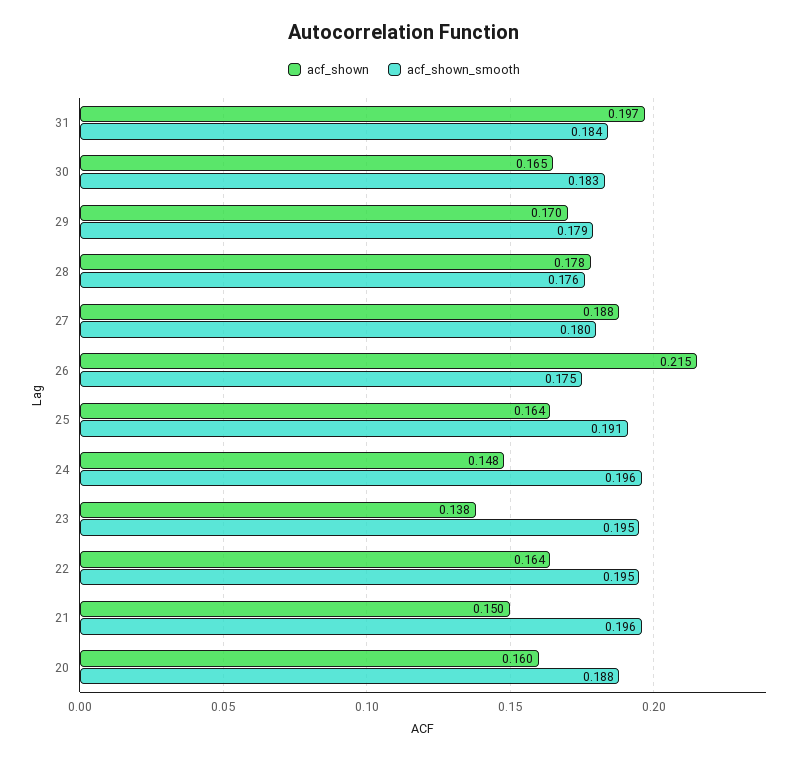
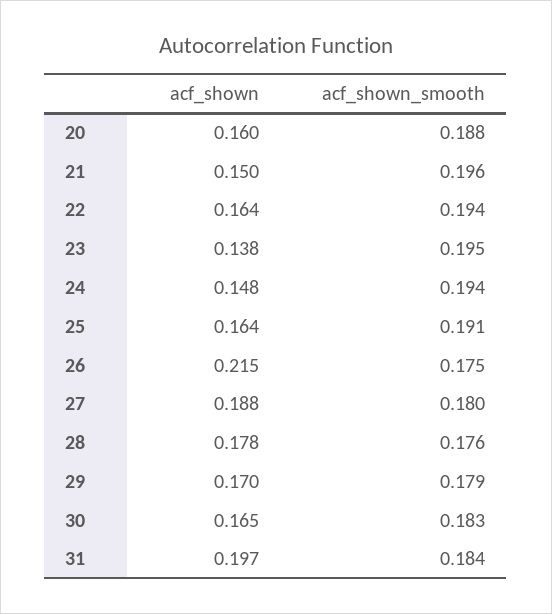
acf_shown_smooth, 24: 0.196 -> 0.194
acf_shown_smooth, 22: 0.195 -> 0.194

